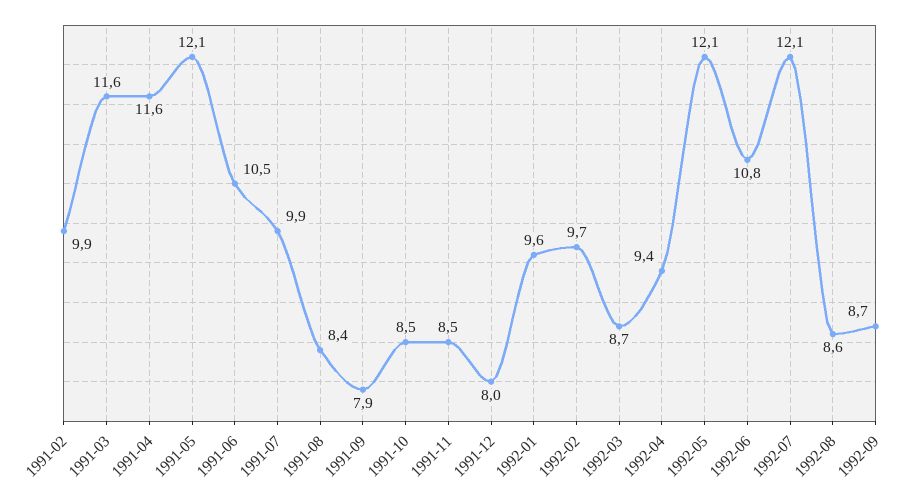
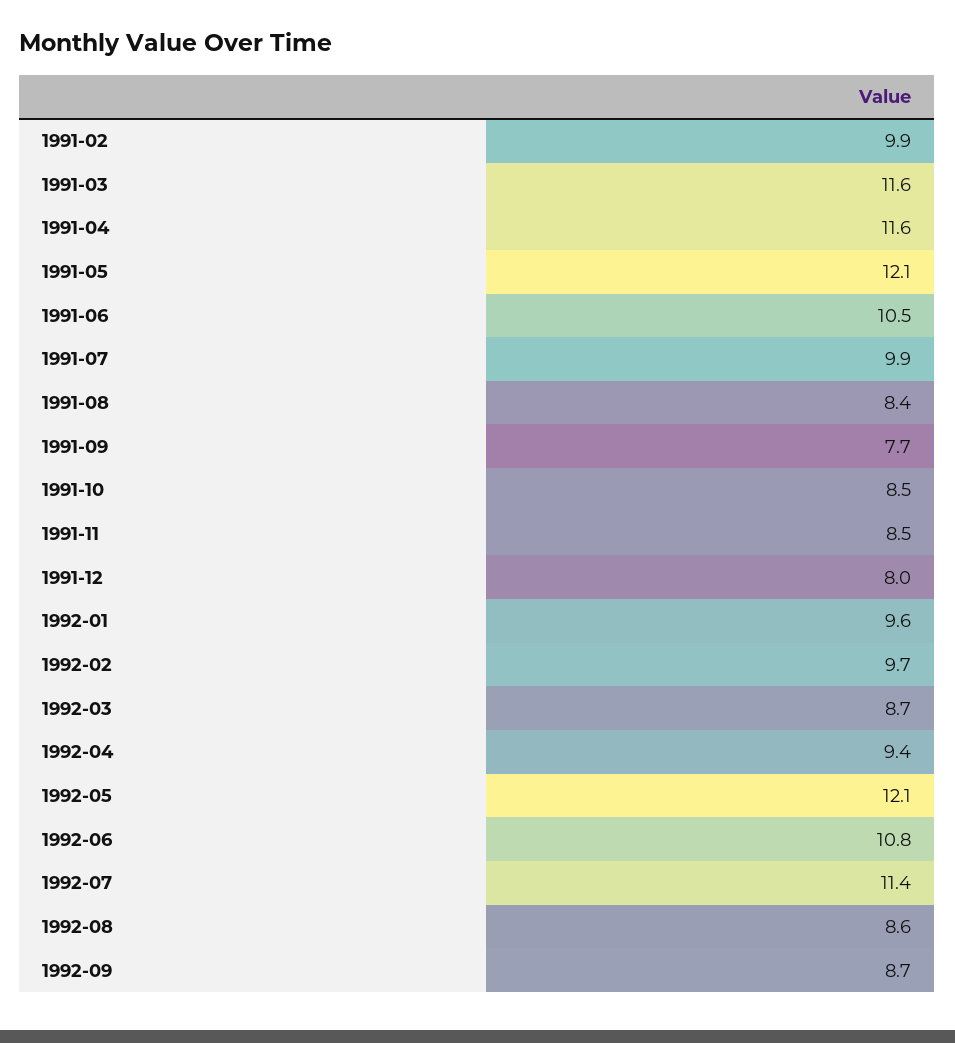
1991-09: 7.9 -> 7.7
1992-07: 12.1 -> 11.4

